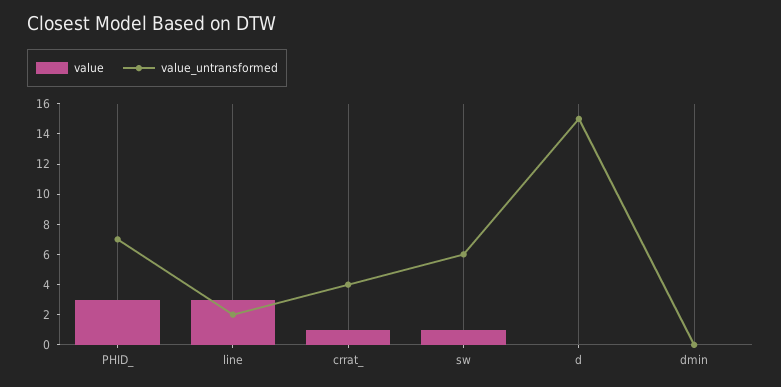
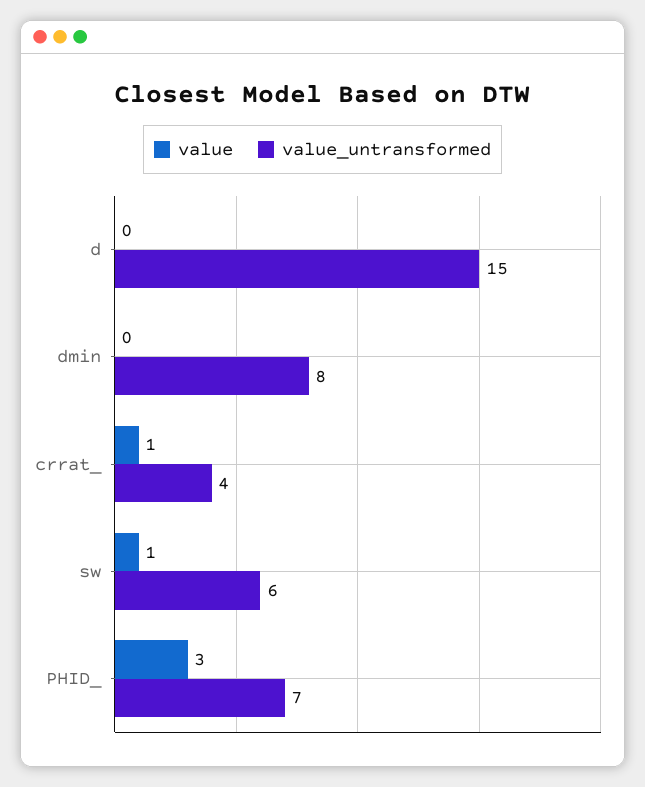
value, line: 3 -> none
value_untransformed, line: 2 -> none
value_untransformed, dmin: 0 -> 8

